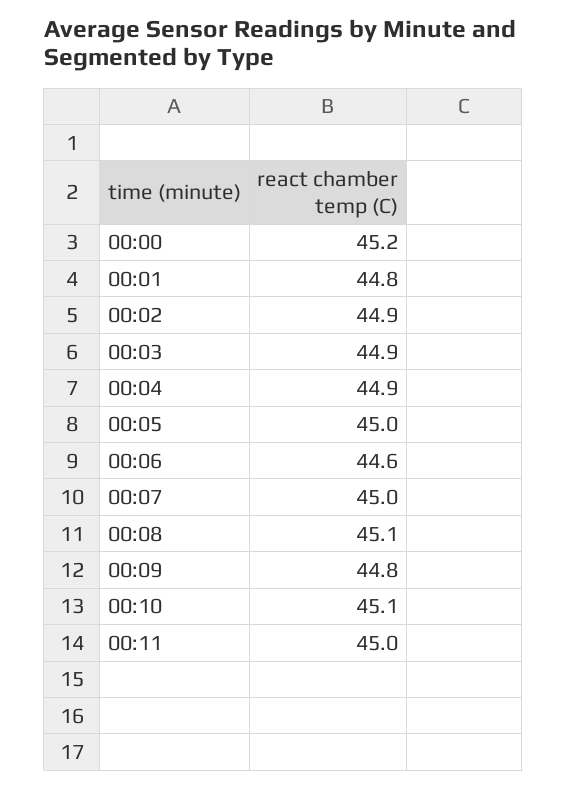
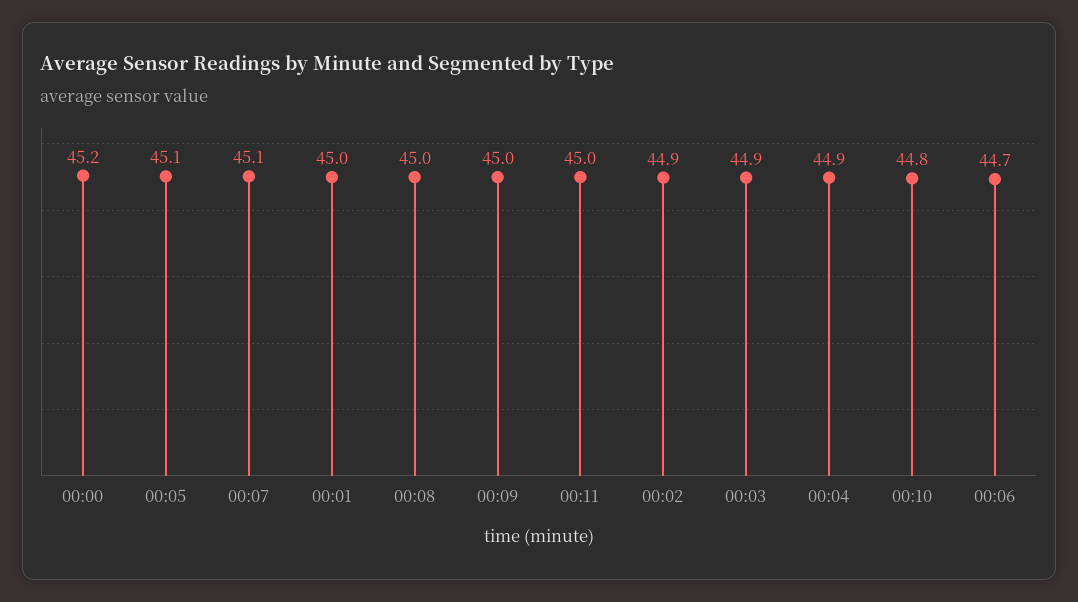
00:01: 44.8 -> 45
00:05: 45 -> 45.1
00:06: 44.6 -> 44.7
00:07: 45 -> 45.1
00:08: 45.1 -> 45
00:09: 44.8 -> 45
00:10: 45.1 -> 44.8

